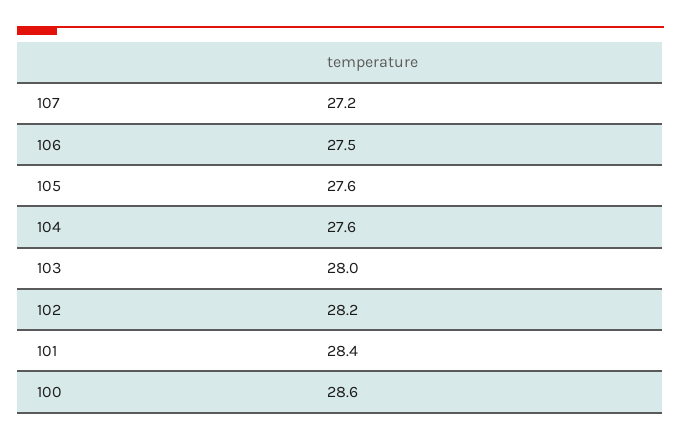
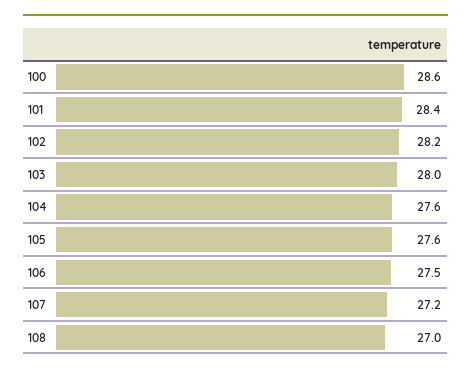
108: none -> 27

